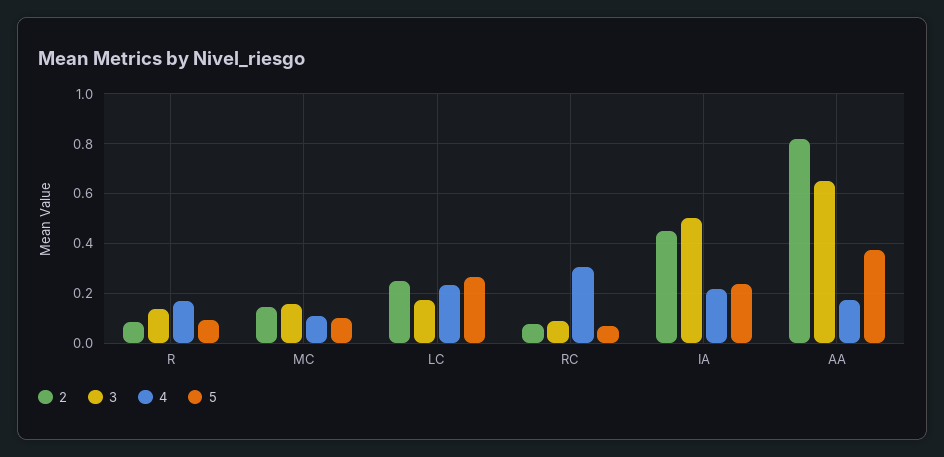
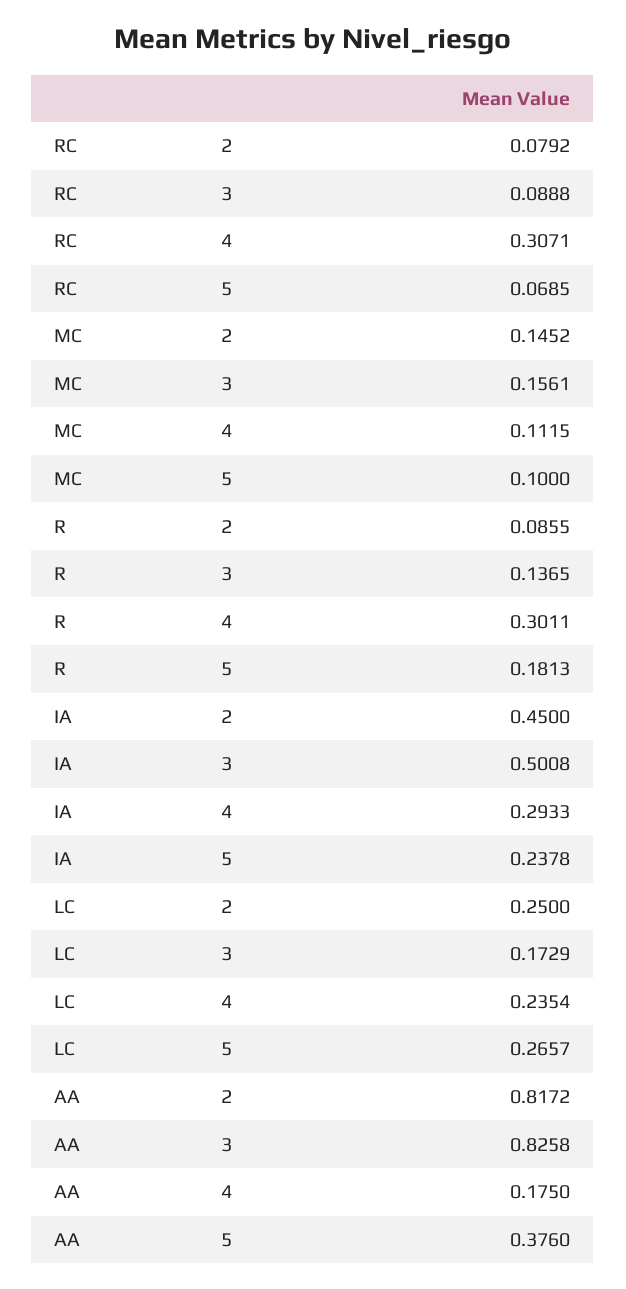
4, R: 0.175 -> 0.3011
5, R: 0.1 -> 0.1813
4, IA: 0.225 -> 0.2933
3, AA: 0.65 -> 0.8258

